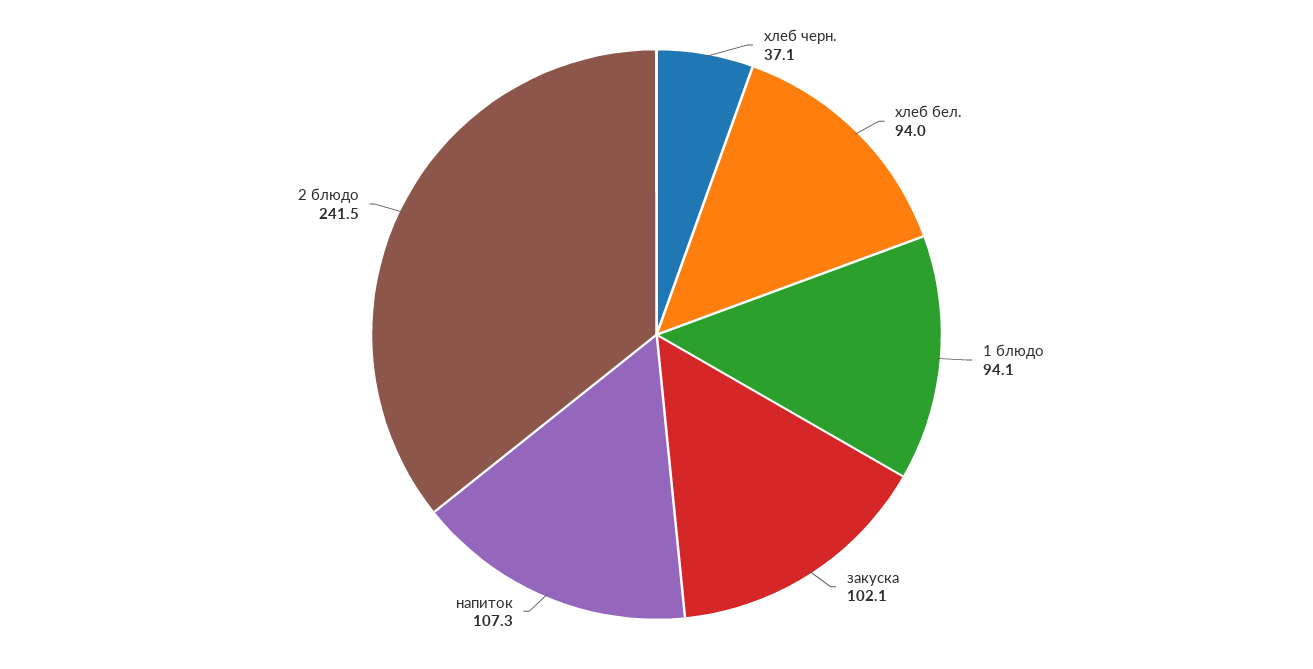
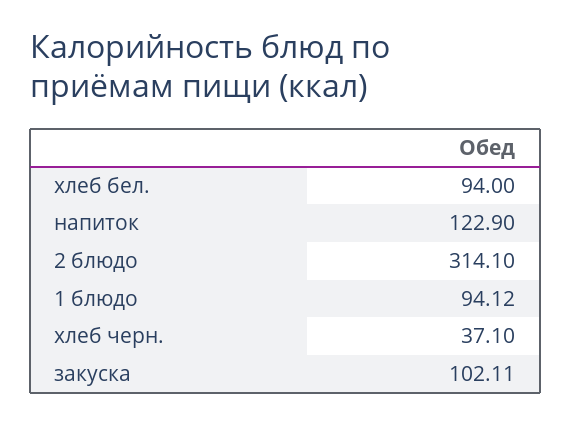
напиток: 107.3 -> 122.9
2 блюдо: 241.5 -> 314.1

